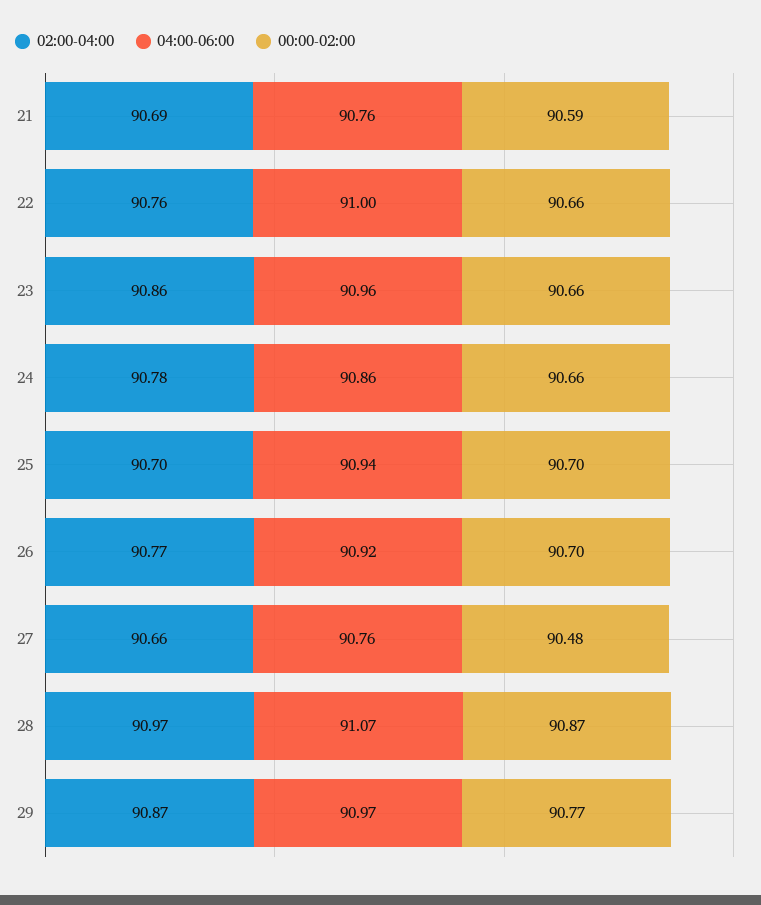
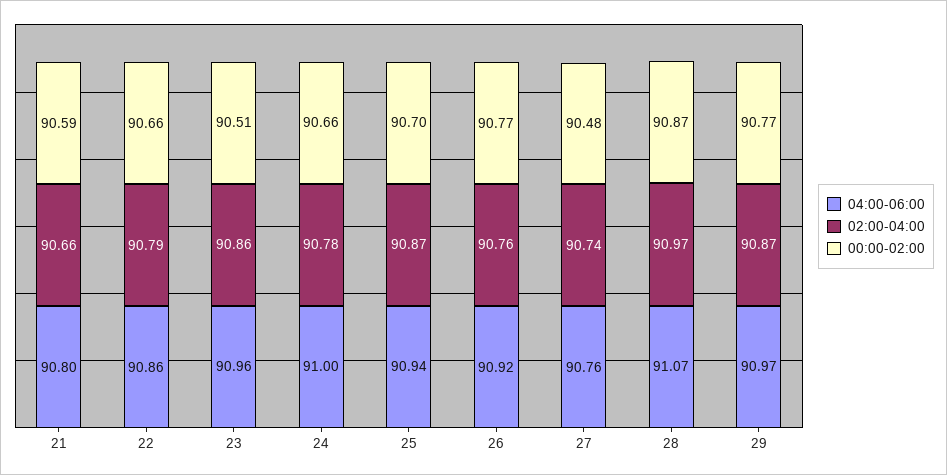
02:00-04:00, 21: 90.69 -> 90.66
04:00-06:00, 21: 90.76 -> 90.8
02:00-04:00, 22: 90.76 -> 90.79
04:00-06:00, 22: 91 -> 90.86
00:00-02:00, 23: 90.66 -> 90.51
04:00-06:00, 24: 90.86 -> 91
02:00-04:00, 25: 90.7 -> 90.87
02:00-04:00, 26: 90.77 -> 90.76
00:00-02:00, 26: 90.7 -> 90.77
02:00-04:00, 27: 90.66 -> 90.74

